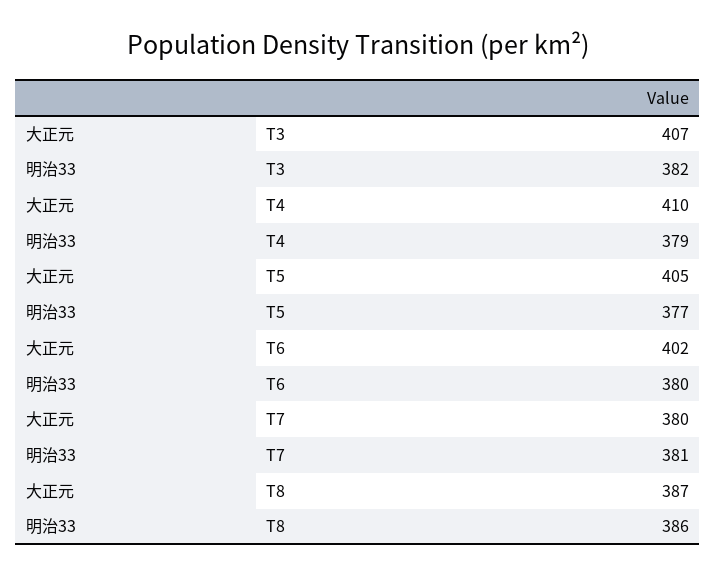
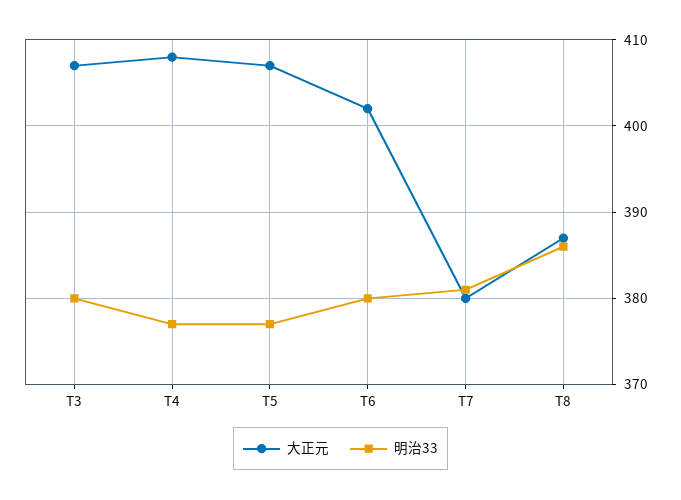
明治33, T3: 382 -> 380
大正元, T4: 410 -> 408
明治33, T4: 379 -> 377
大正元, T5: 405 -> 407

